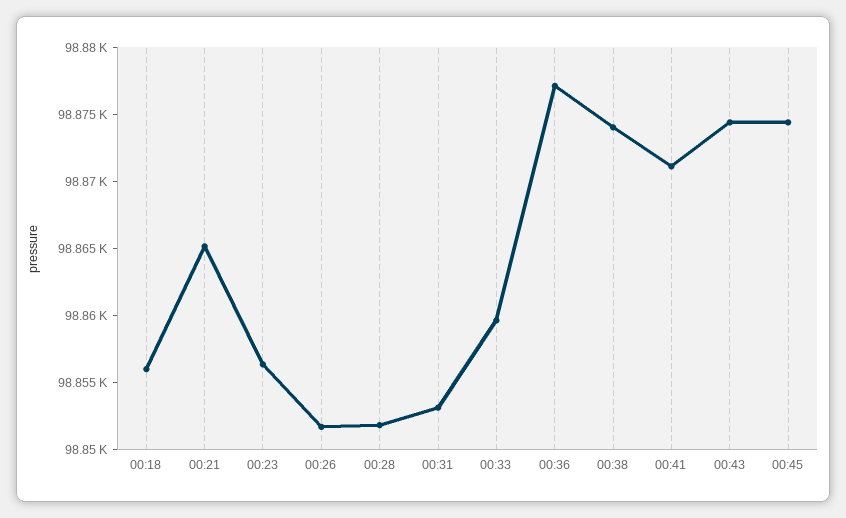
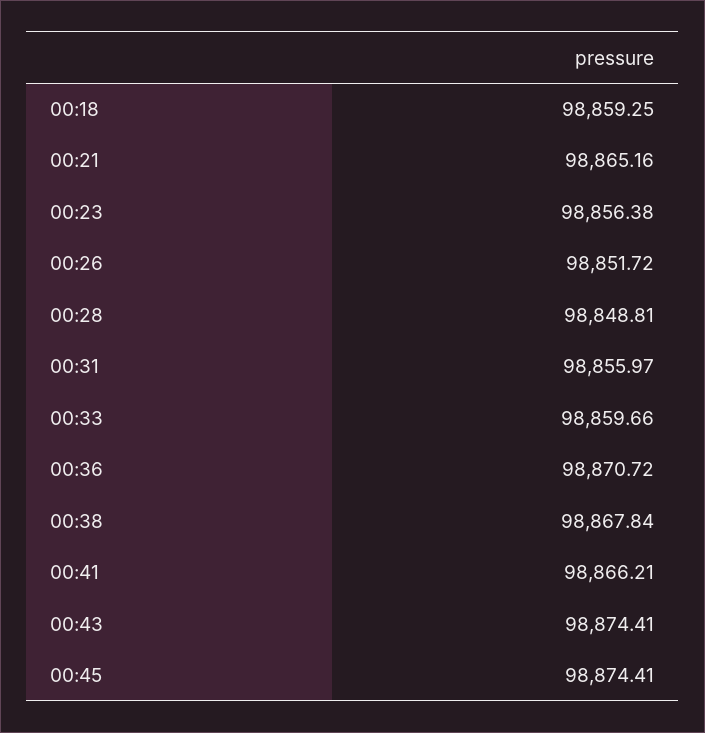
00:18: 98856 -> 98859.25
00:28: 98852 -> 98848.81
00:31: 98853 -> 98855.97
00:36: 98877 -> 98870.72
00:38: 98874 -> 98867.84
00:41: 98871 -> 98866.21

